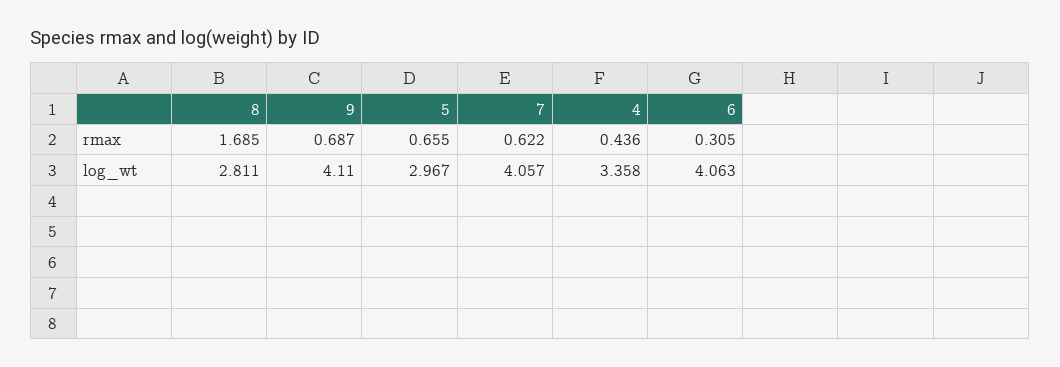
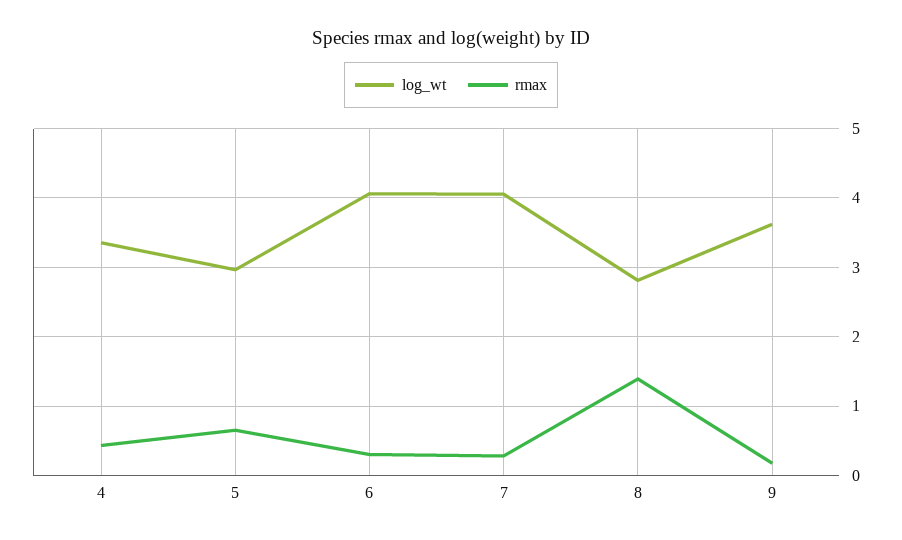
rmax, 8: 1.685 -> 1.4
rmax, 9: 0.687 -> 0.2
rmax, 7: 0.622 -> 0.3
log_wt, 9: 4.11 -> 3.6

